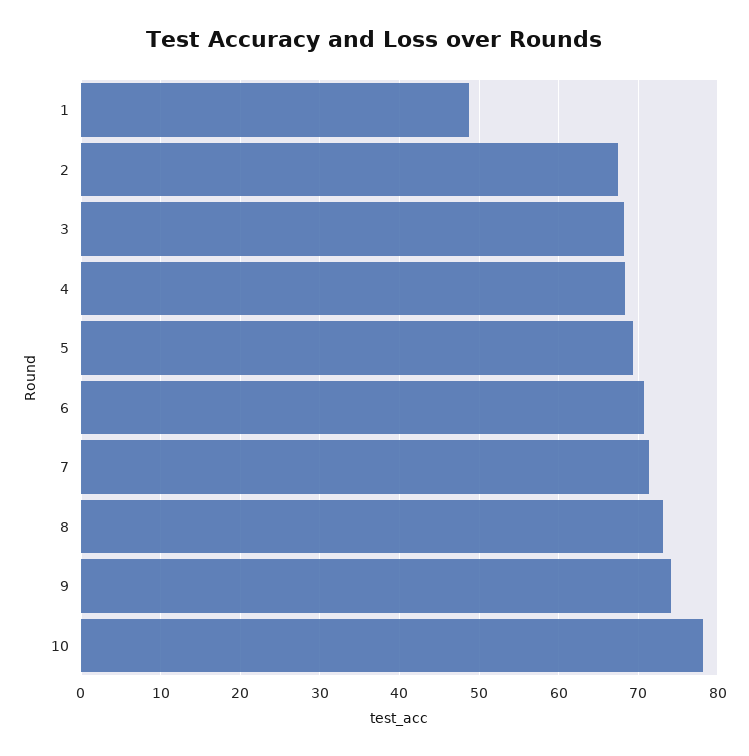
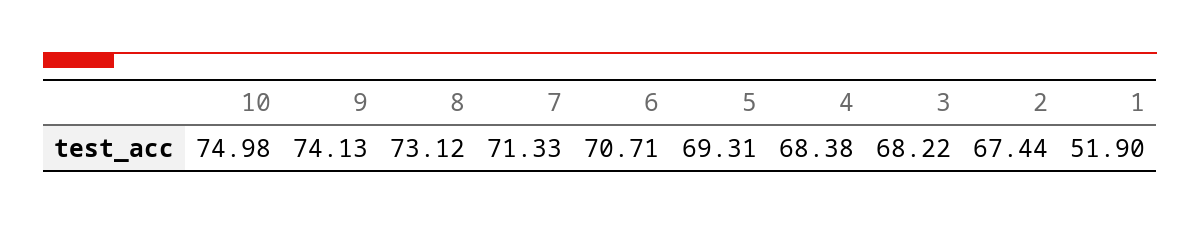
1: 49 -> 51.9
10: 78 -> 74.98

